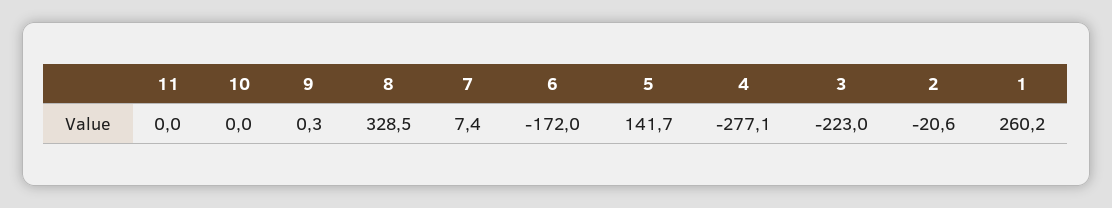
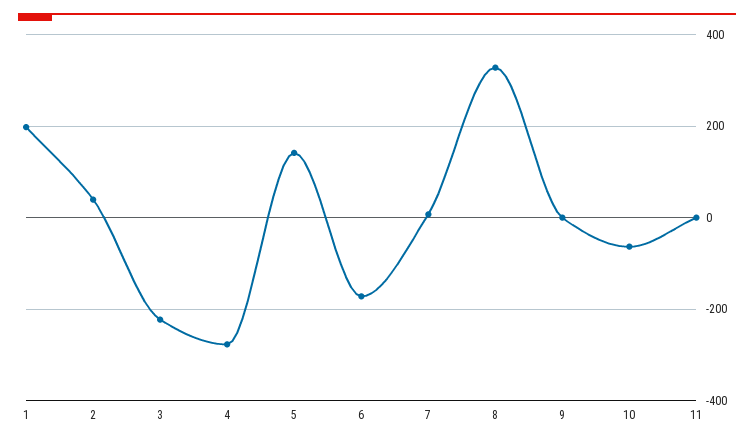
10: 0 -> -60
2: -20.6 -> 40
1: 260.2 -> 200

